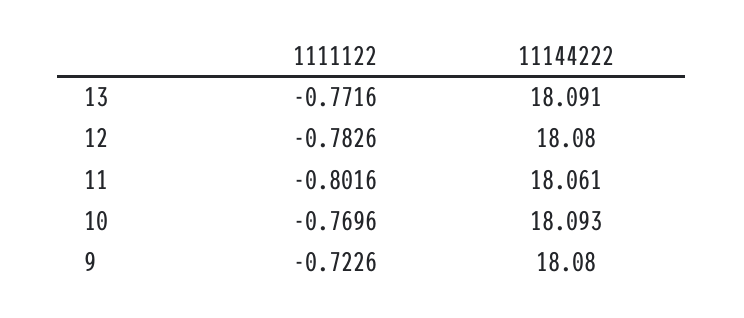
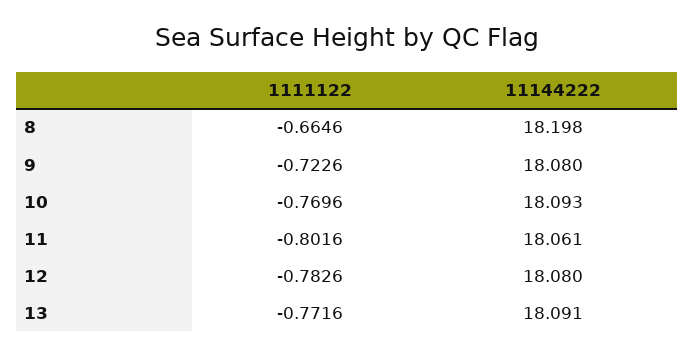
1111122, 8: none -> -0.6646
11144222, 8: none -> 18.198

